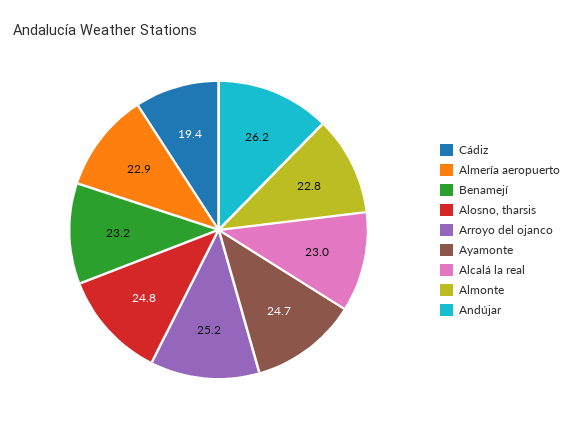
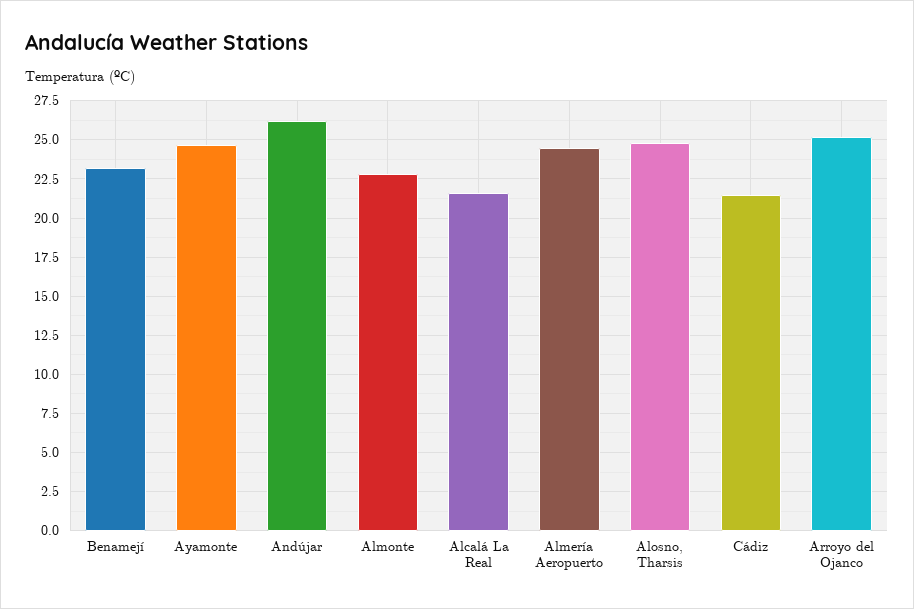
Cádiz: 19.4 -> 21.5
Almería aeropuerto: 22.9 -> 24.5
Alcalá la real: 23 -> 21.5

